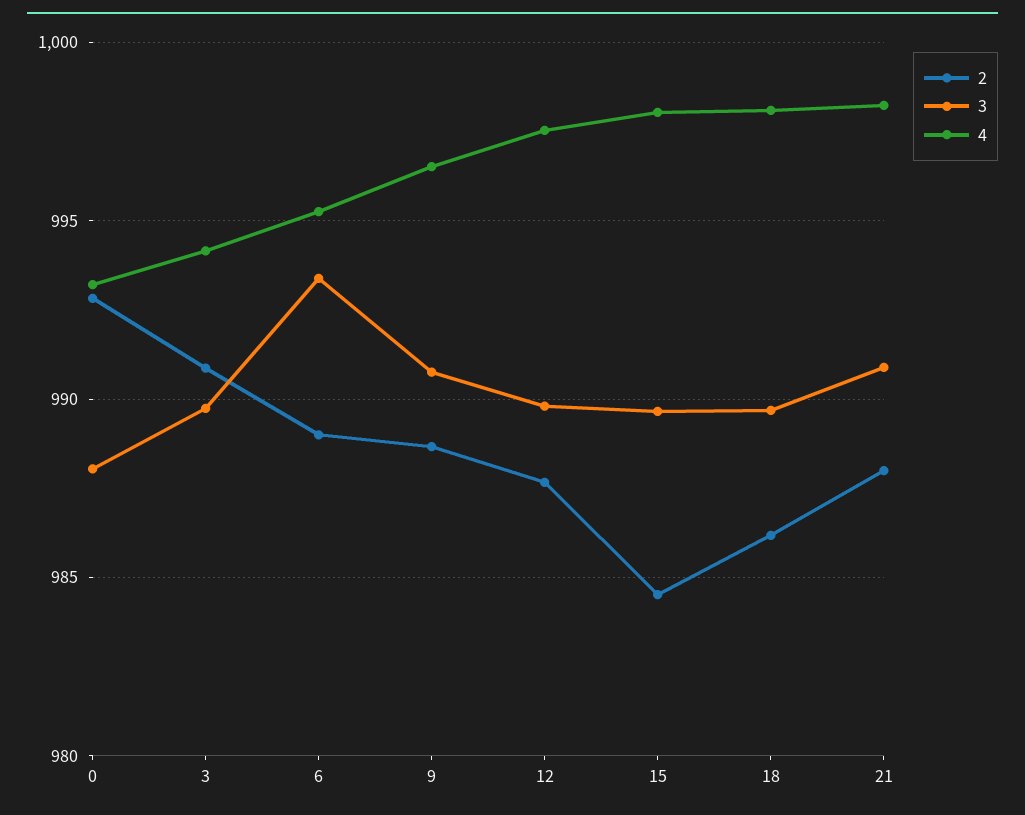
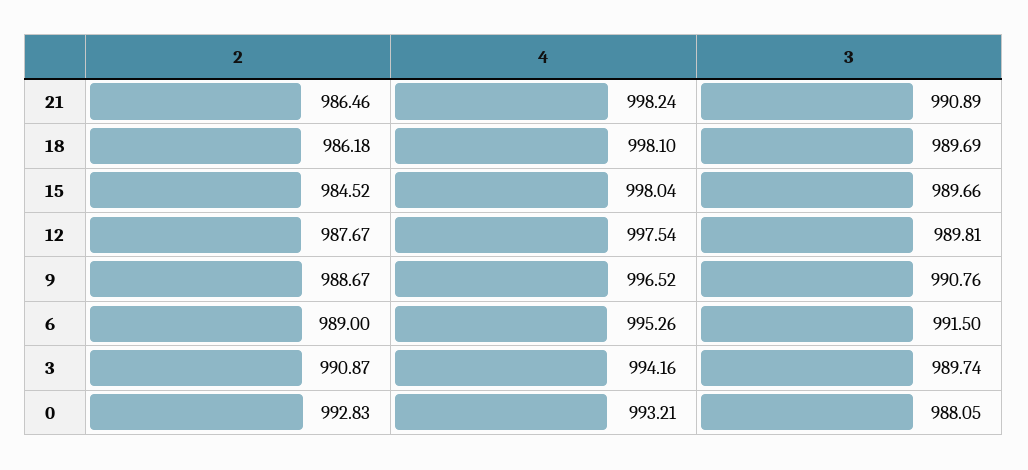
3, 6: 993.5 -> 991.5
2, 21: 988 -> 986.46

